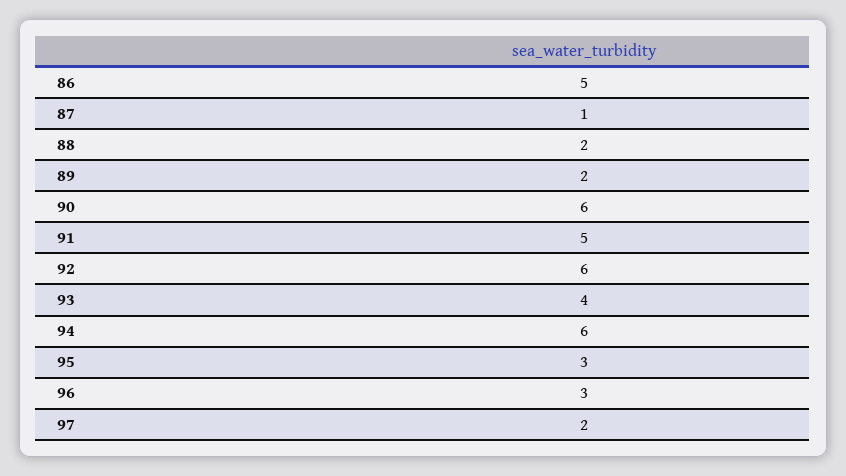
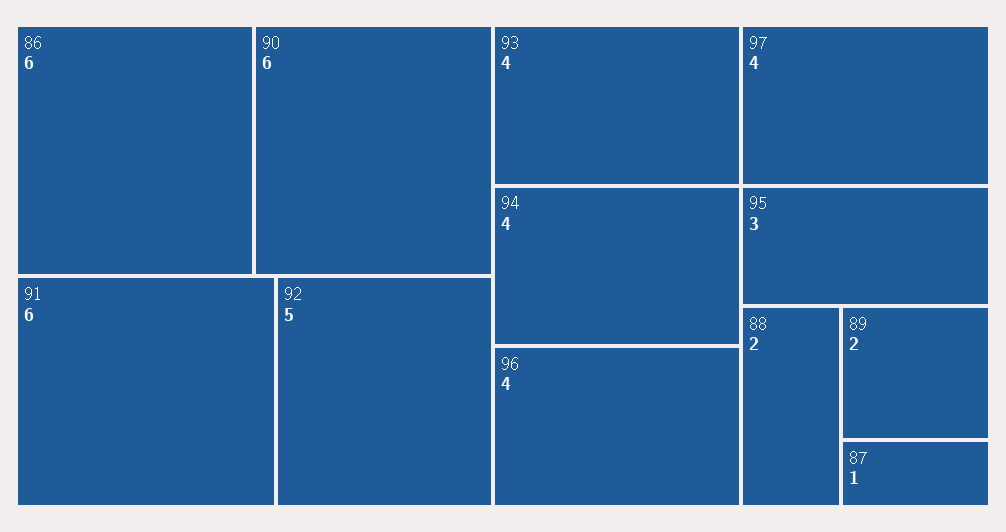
86: 5 -> 6
91: 5 -> 6
92: 6 -> 5
94: 6 -> 4
96: 3 -> 4
97: 2 -> 4

